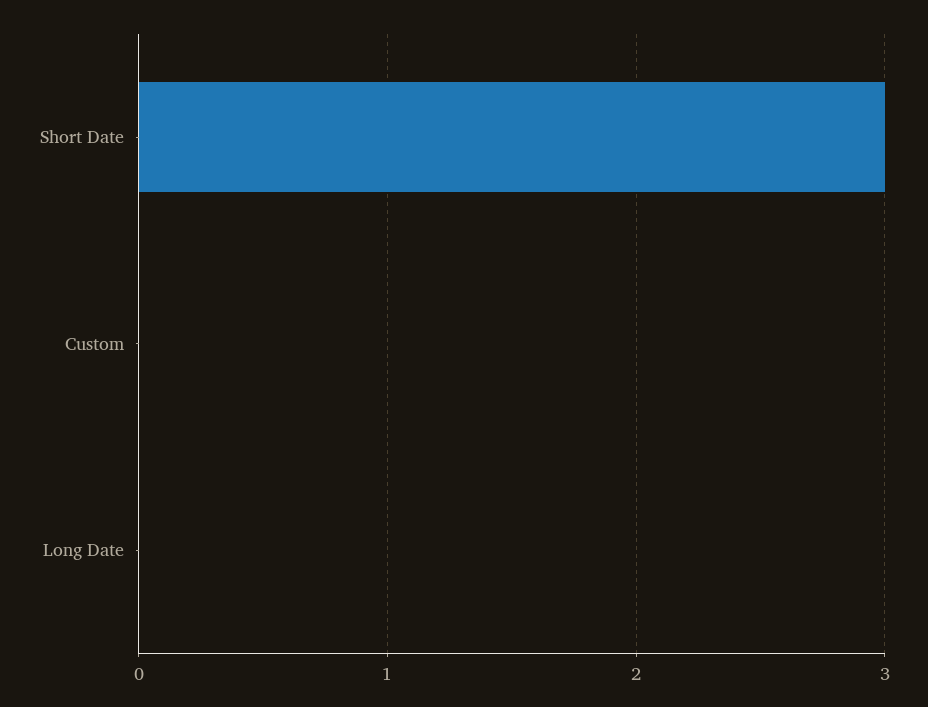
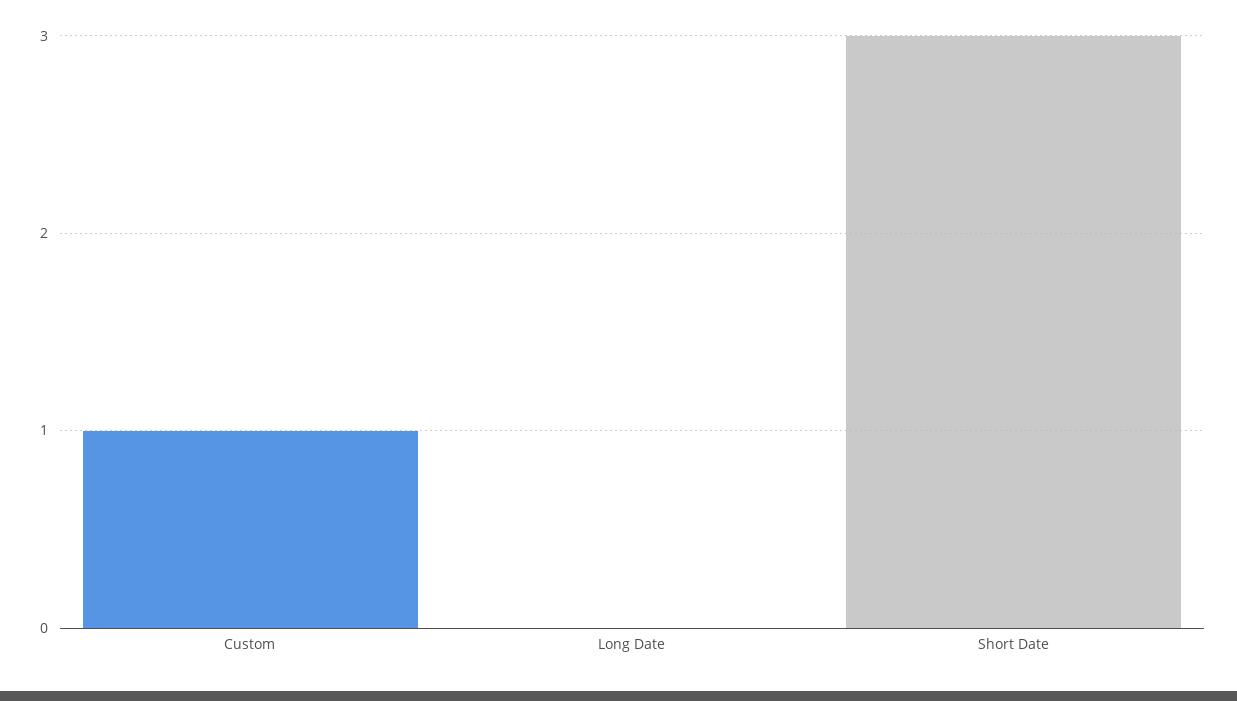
Custom: 0 -> 1

